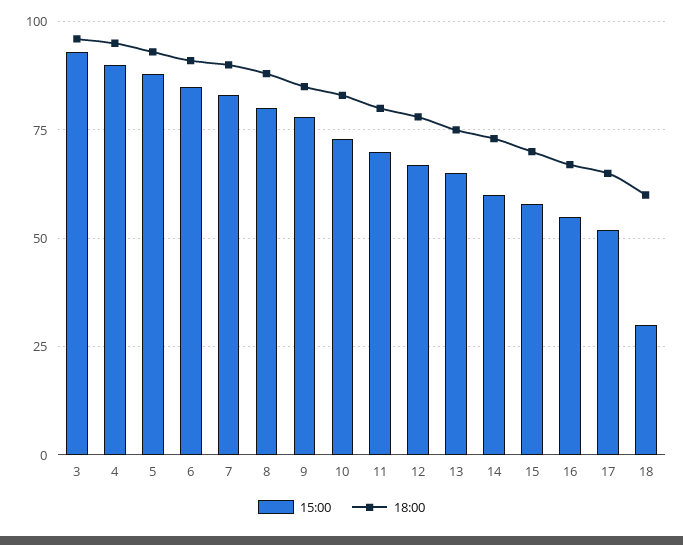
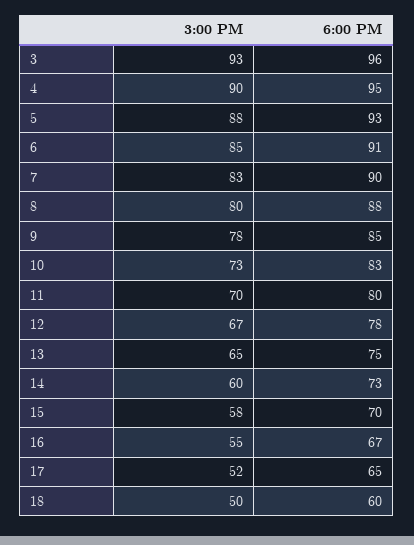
15:00, 18: 30 -> 50

